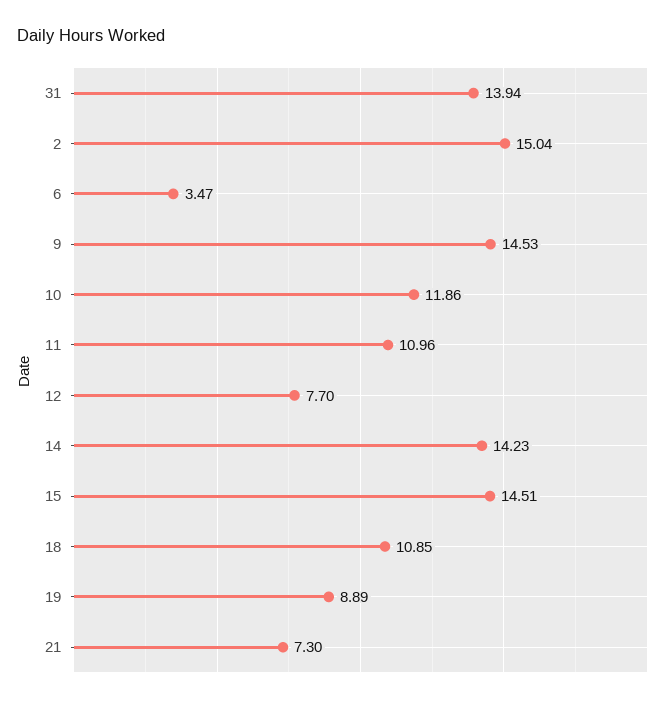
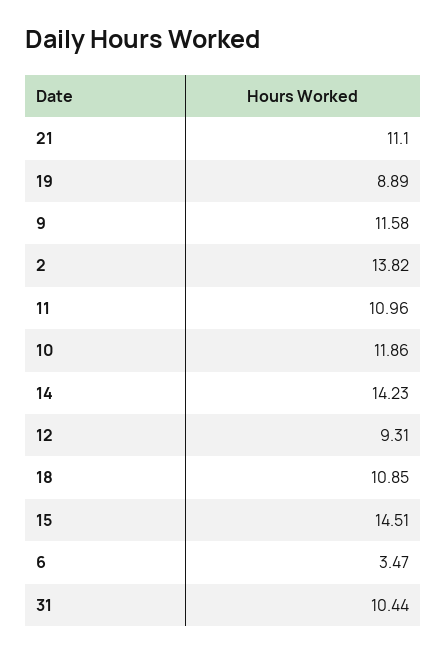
31: 13.94 -> 10.44
2: 15.04 -> 13.82
9: 14.53 -> 11.58
12: 7.7 -> 9.31
21: 7.3 -> 11.1

